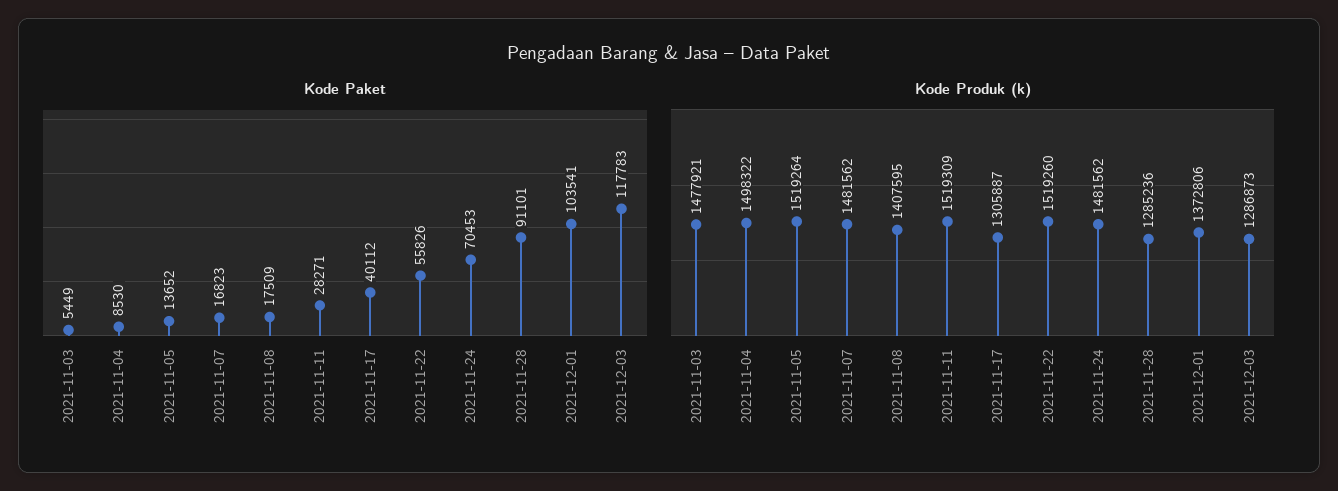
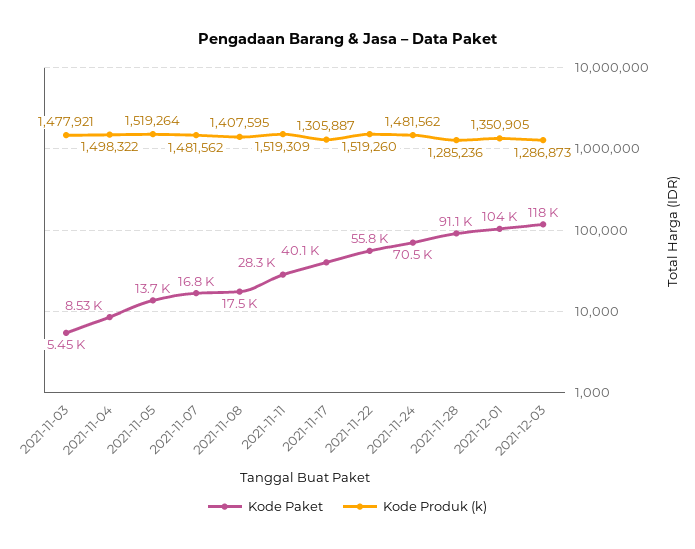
Kode Produk (k), 2021-12-01: 1372806 -> 1350905

